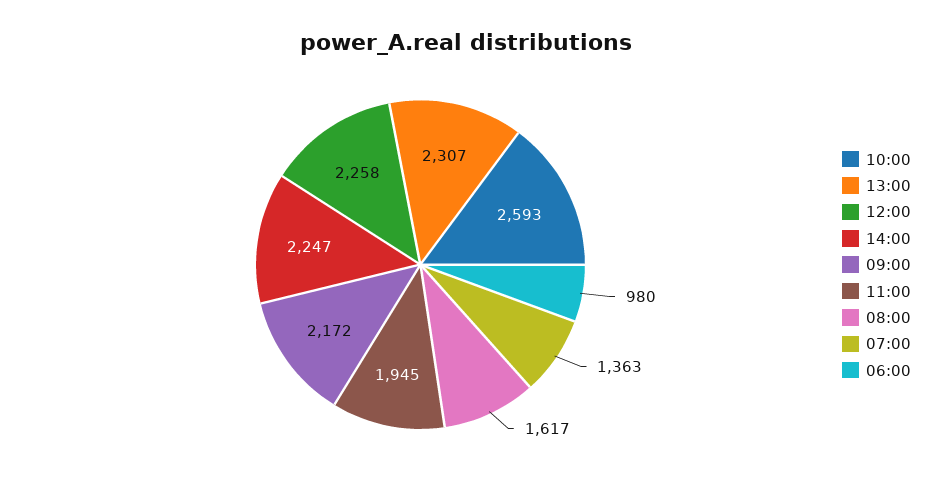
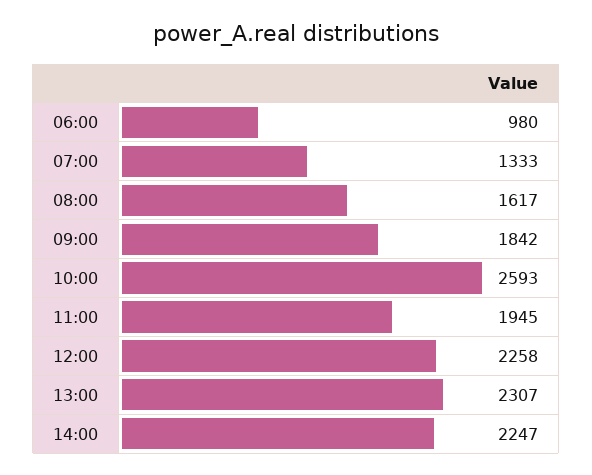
09:00: 2172 -> 1842
07:00: 1363 -> 1333

